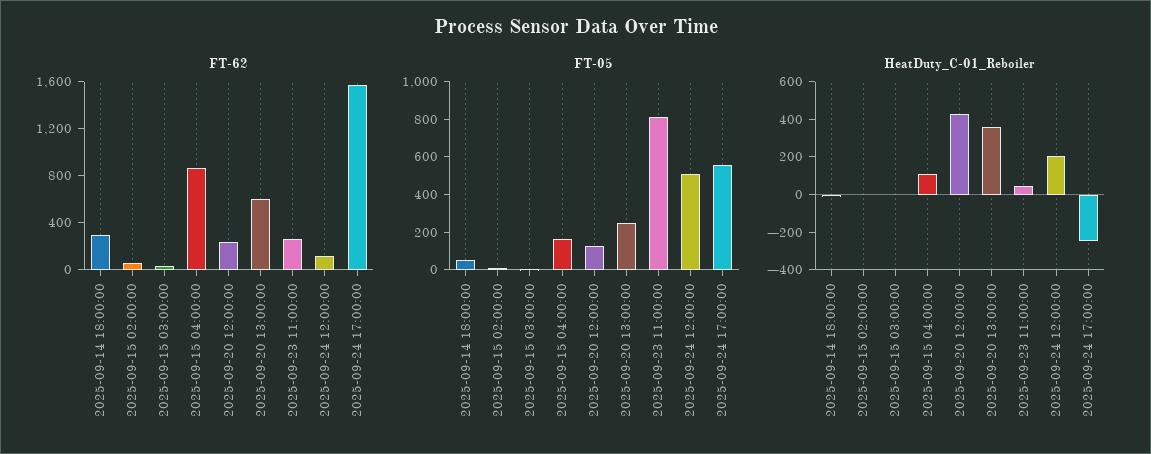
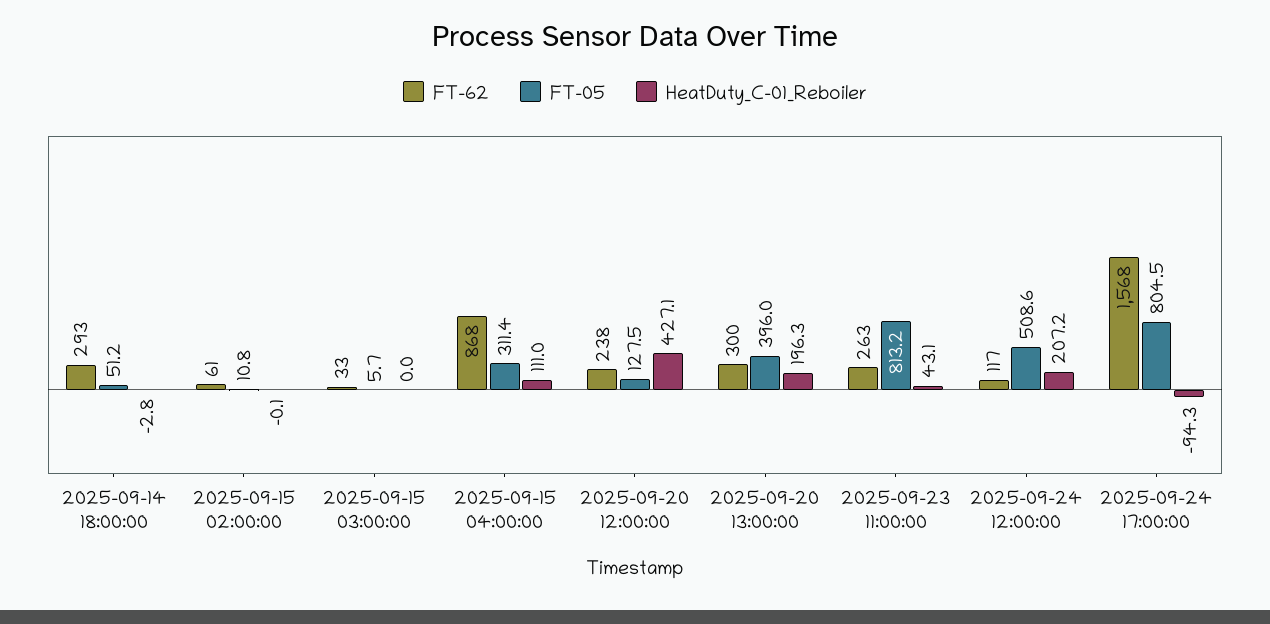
FT-62, 2025-09-20 13:00:00: 600 -> 300
FT-05, 2025-09-15 04:00:00: 150 -> 311.4
FT-05, 2025-09-20 13:00:00: 250 -> 396
FT-05, 2025-09-24 17:00:00: 550 -> 804.5
HeatDuty_C-01_Reboiler, 2025-09-20 13:00:00: 350 -> 196.3
HeatDuty_C-01_Reboiler, 2025-09-24 17:00:00: -250 -> -94.3

